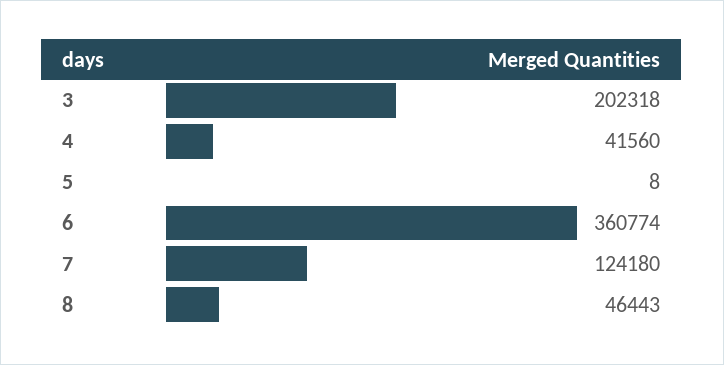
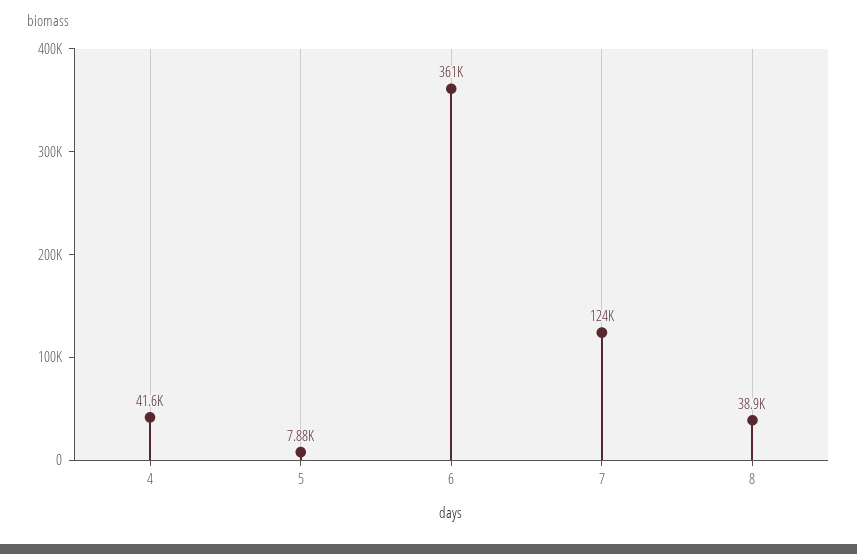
3: 202318 -> none
5: 8 -> 7880
8: 46443 -> 38900

